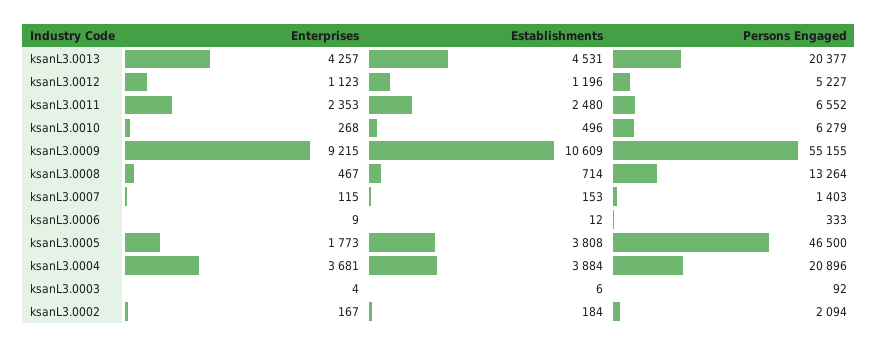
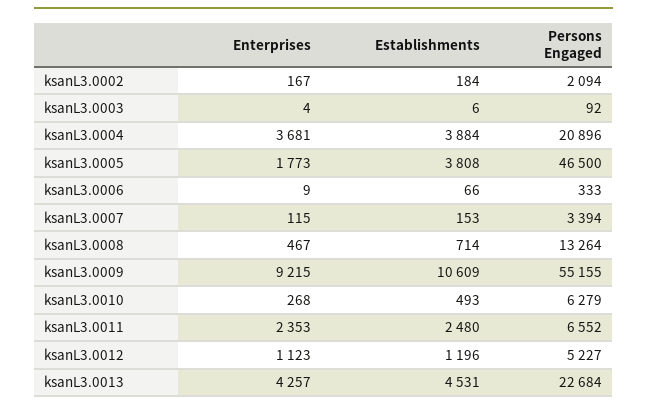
Persons Engaged, ksanL3.0013: 20377 -> 22684
Establishments, ksanL3.0010: 496 -> 493
Persons Engaged, ksanL3.0007: 1403 -> 3394
Establishments, ksanL3.0006: 12 -> 66

